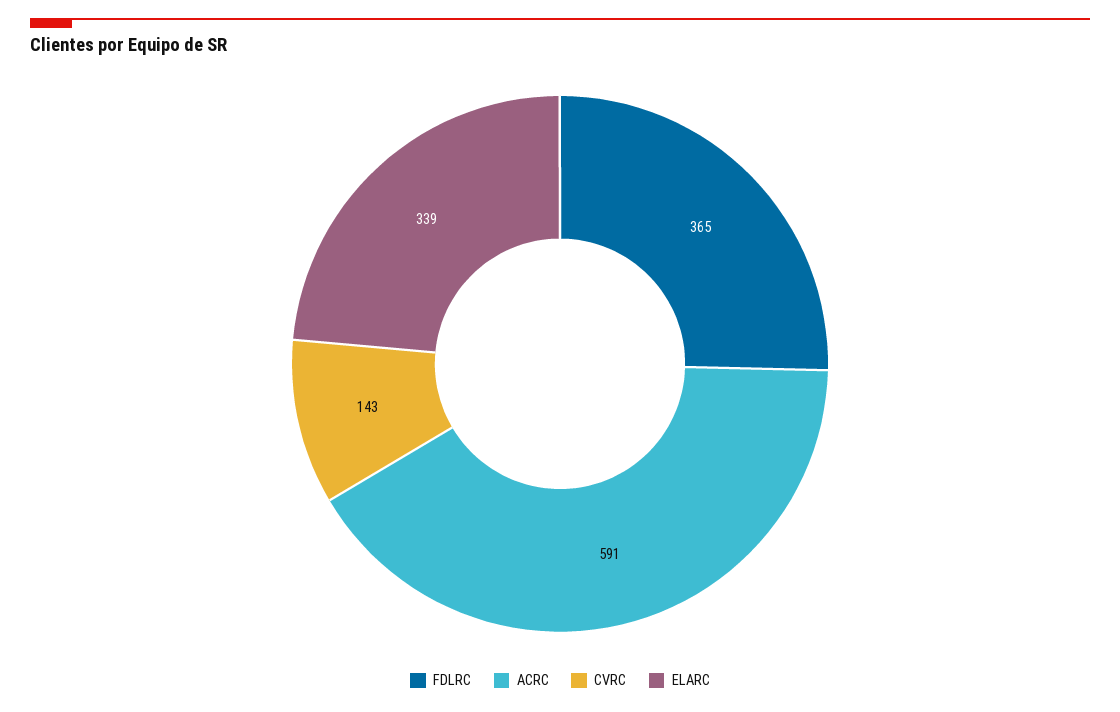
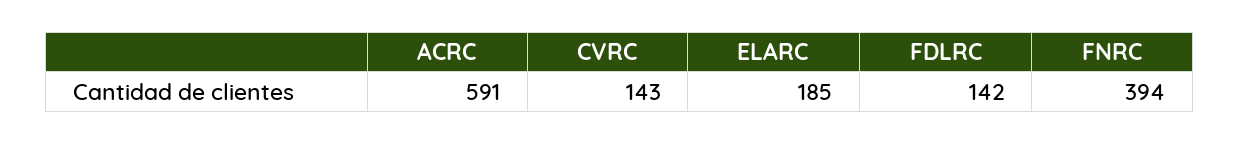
FDLRC: 365 -> 142
ELARC: 339 -> 185
FNRC: none -> 394

